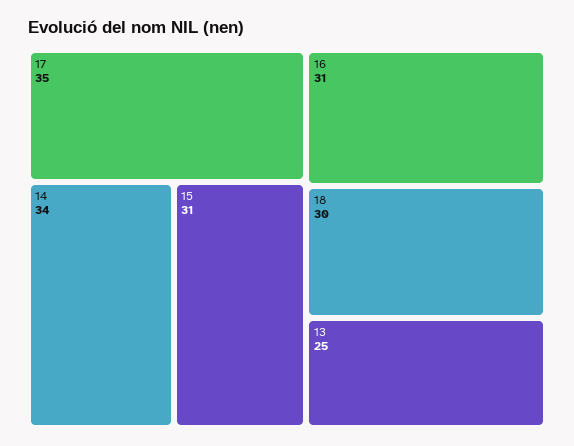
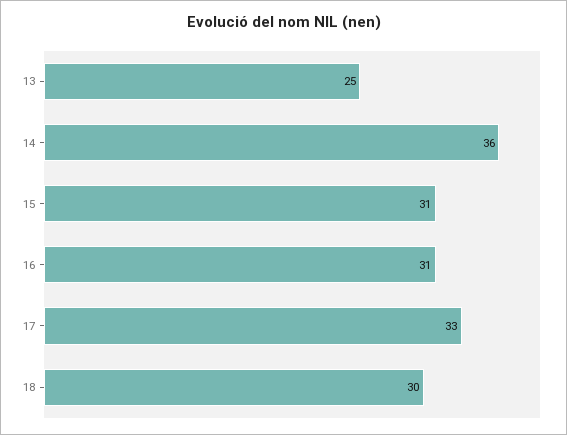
17: 35 -> 33
14: 34 -> 36

